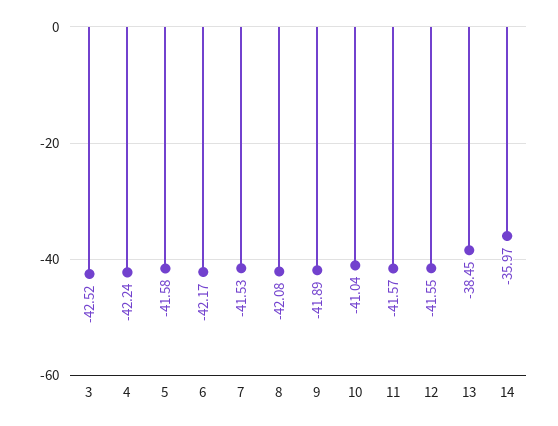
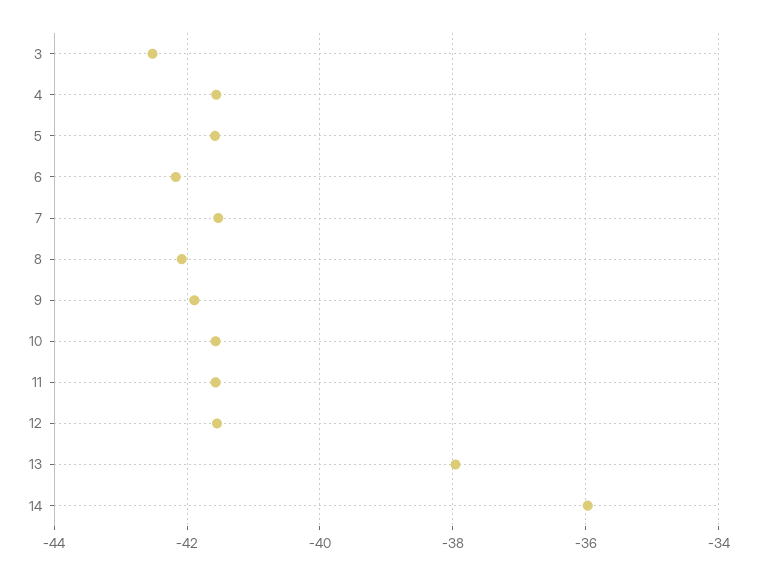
4: -42.24 -> -41.6
10: -41.04 -> -41.6
13: -38.45 -> -38

